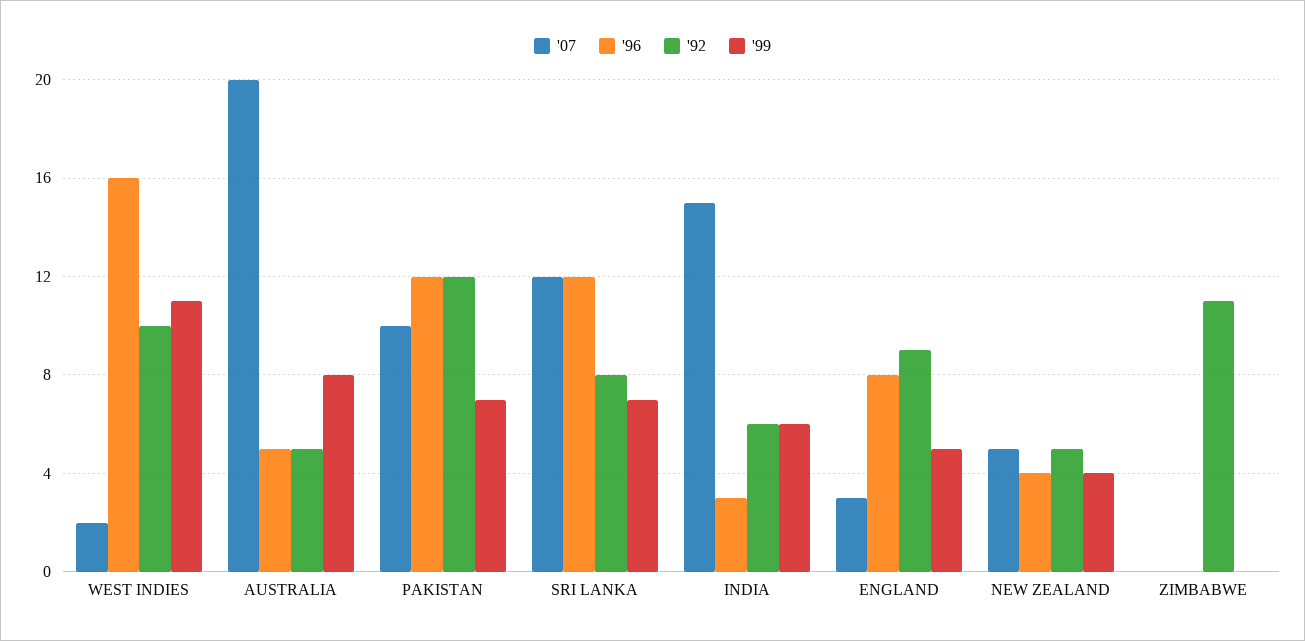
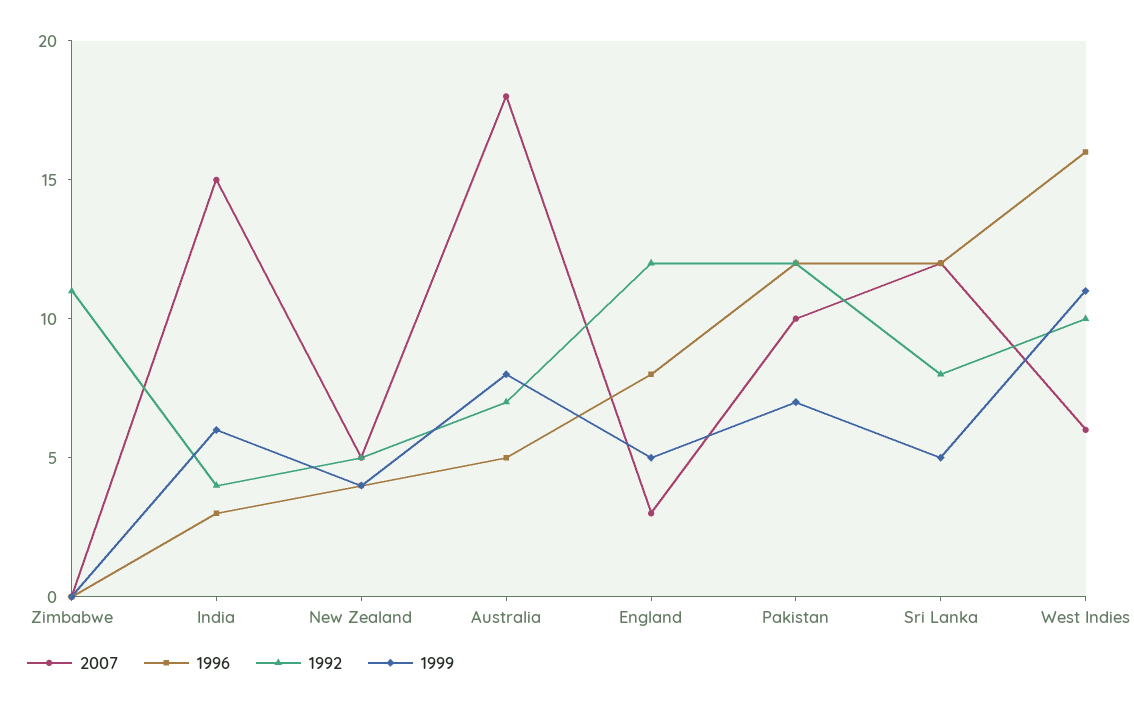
'07, WEST INDIES: 2 -> 6
'07, AUSTRALIA: 20 -> 18
'92, AUSTRALIA: 5 -> 7
'99, SRI LANKA: 7 -> 5
'92, INDIA: 6 -> 4
'92, ENGLAND: 9 -> 12

